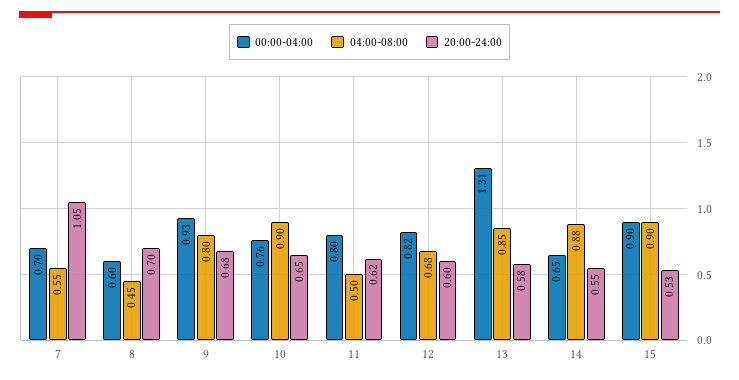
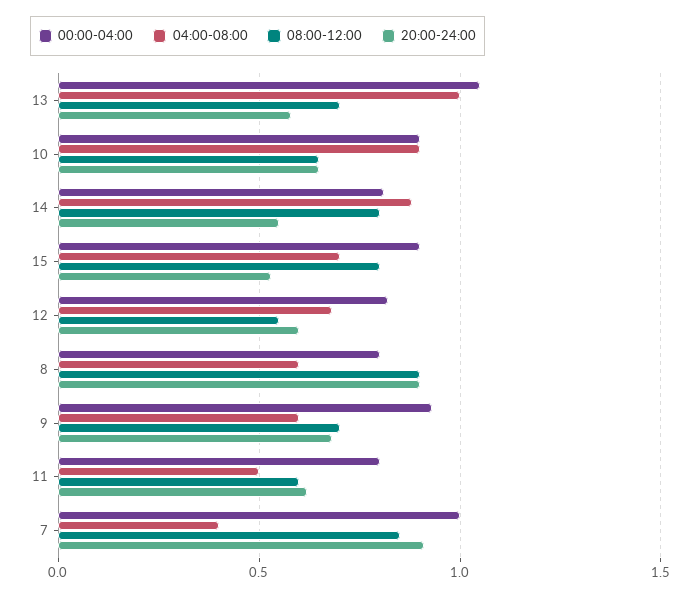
00:00-04:00, 7: 0.7 -> 1
04:00-08:00, 7: 0.55 -> 0.4
20:00-24:00, 7: 1.05 -> 0.9
00:00-04:00, 8: 0.6 -> 0.8
04:00-08:00, 8: 0.45 -> 0.6
20:00-24:00, 8: 0.7 -> 0.9
04:00-08:00, 9: 0.8 -> 0.6
00:00-04:00, 10: 0.76 -> 0.9
00:00-04:00, 13: 1.31 -> 1.05
04:00-08:00, 13: 0.85 -> 1
00:00-04:00, 14: 0.65 -> 0.8
04:00-08:00, 15: 0.9 -> 0.7
08:00-12:00, 13: none -> 0.7
08:00-12:00, 10: none -> 0.65
08:00-12:00, 14: none -> 0.8
08:00-12:00, 15: none -> 0.8
08:00-12:00, 12: none -> 0.55
08:00-12:00, 8: none -> 0.9
08:00-12:00, 9: none -> 0.7
08:00-12:00, 11: none -> 0.6
08:00-12:00, 7: none -> 0.85

